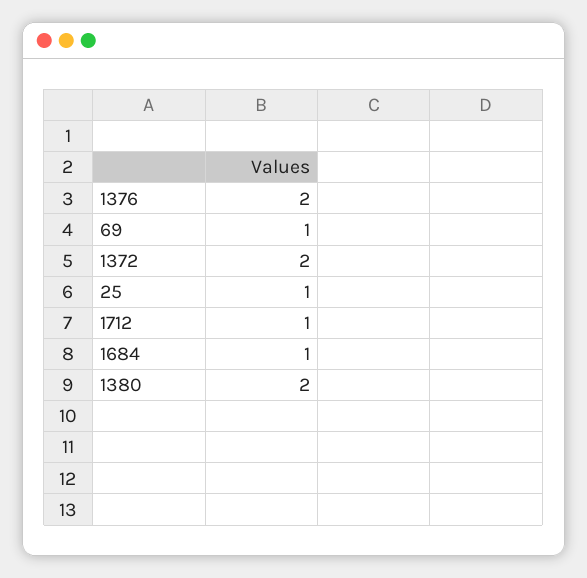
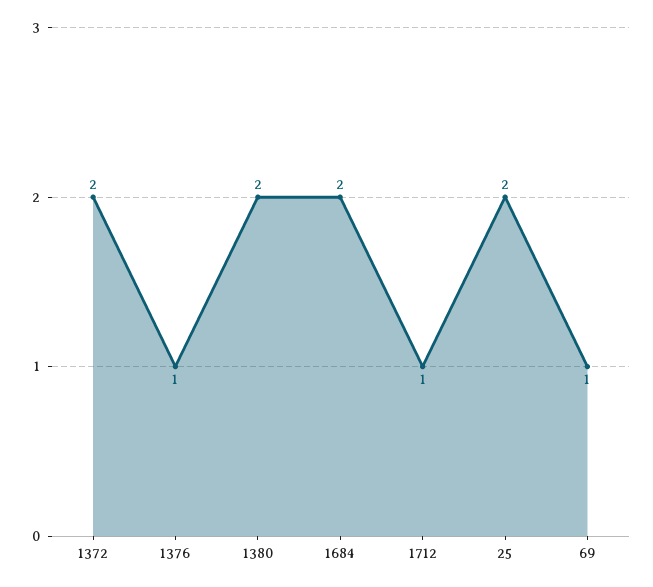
1376: 2 -> 1
25: 1 -> 2
1684: 1 -> 2

